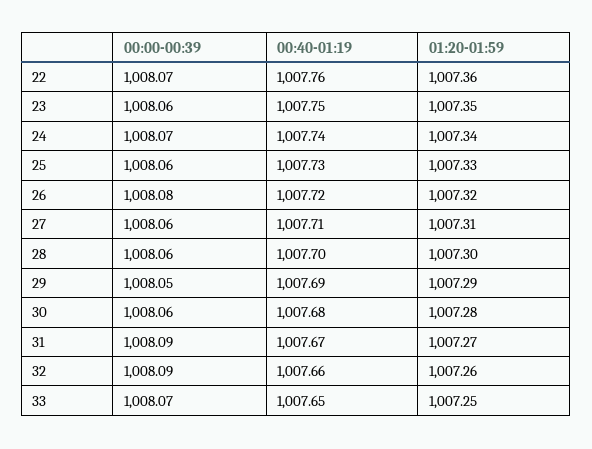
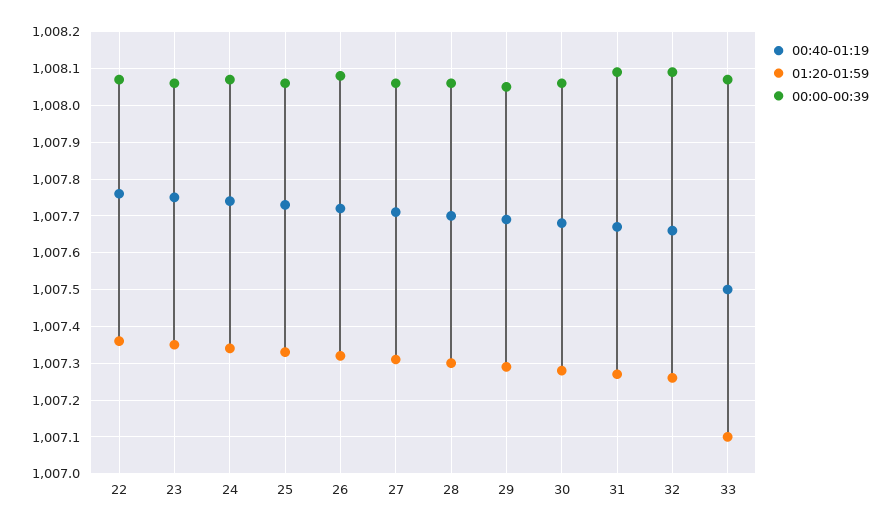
00:40-01:19, 33: 1007.65 -> 1007.5
01:20-01:59, 33: 1007.25 -> 1007.1

